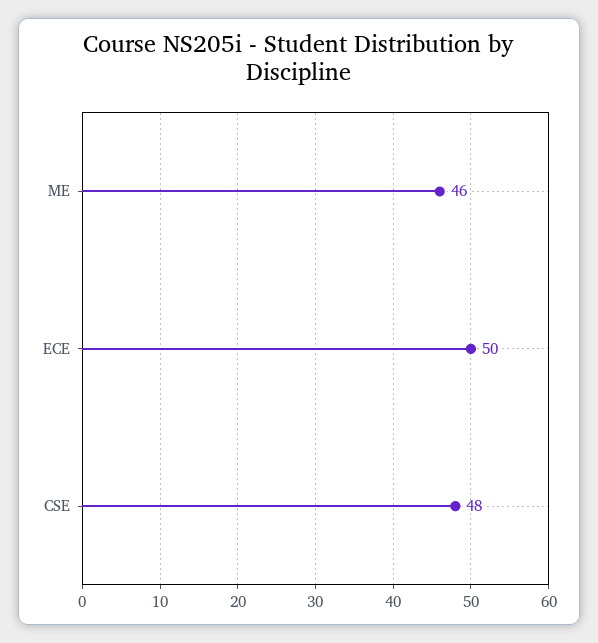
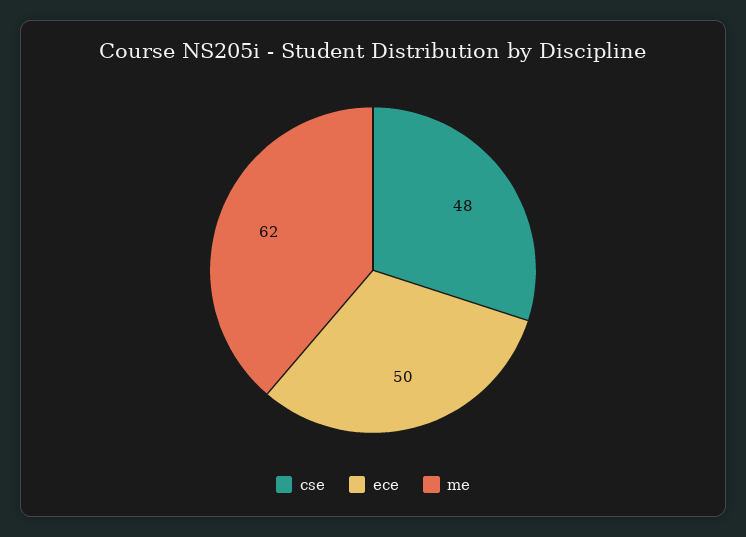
ME: 46 -> 62

